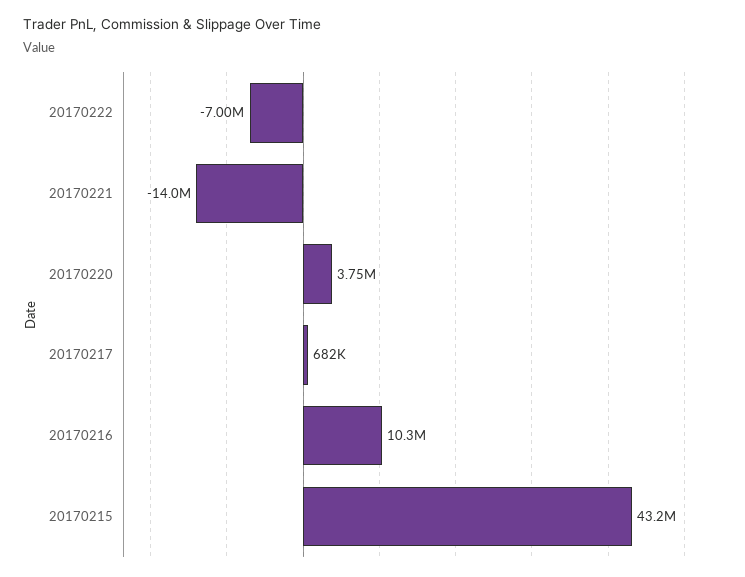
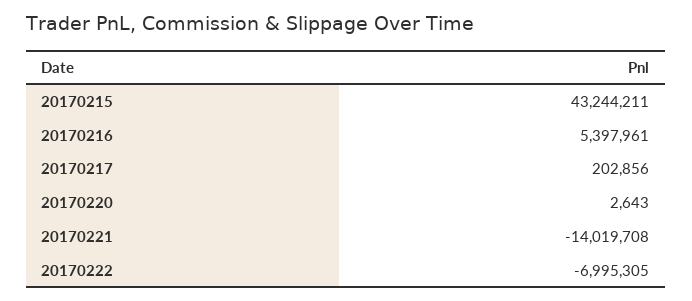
20170220: 3750000 -> 2643
20170217: 682000 -> 202856
20170216: 10300000 -> 5397961

